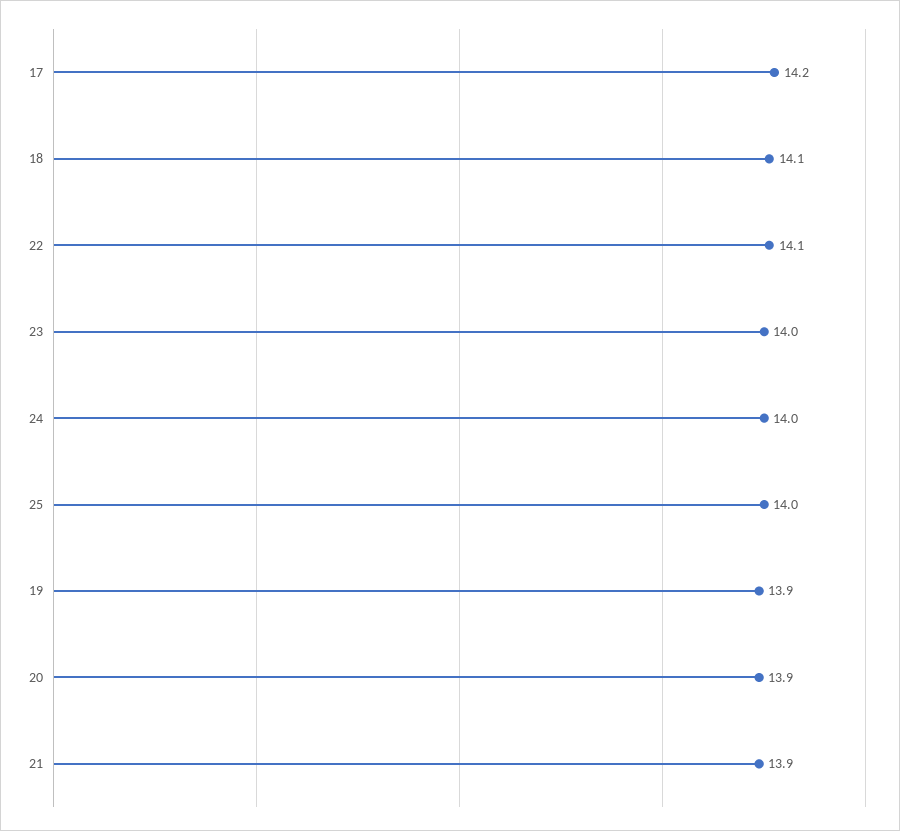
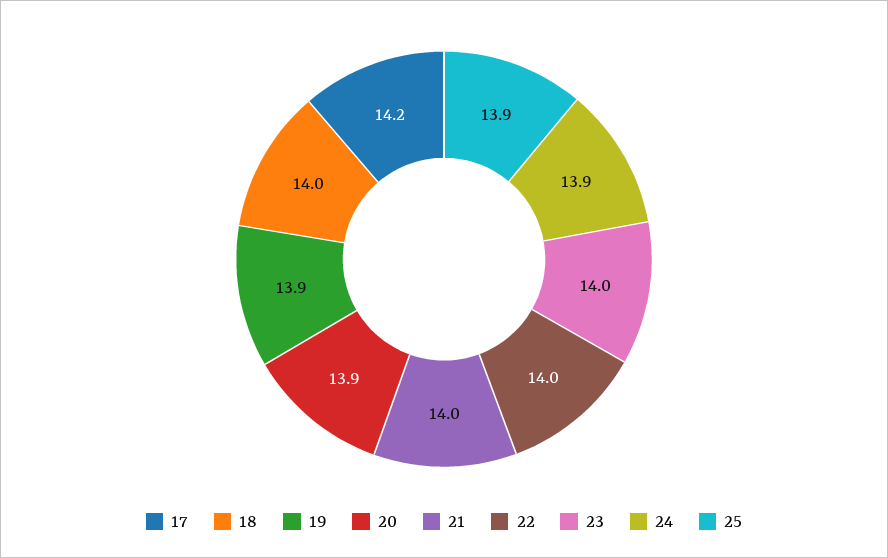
18: 14.1 -> 14
22: 14.1 -> 14
24: 14 -> 13.9
25: 14 -> 13.9
21: 13.9 -> 14

